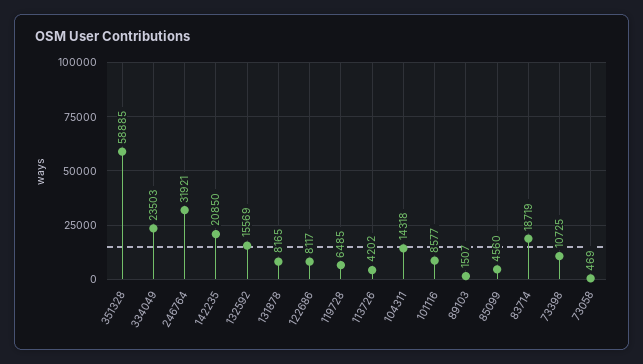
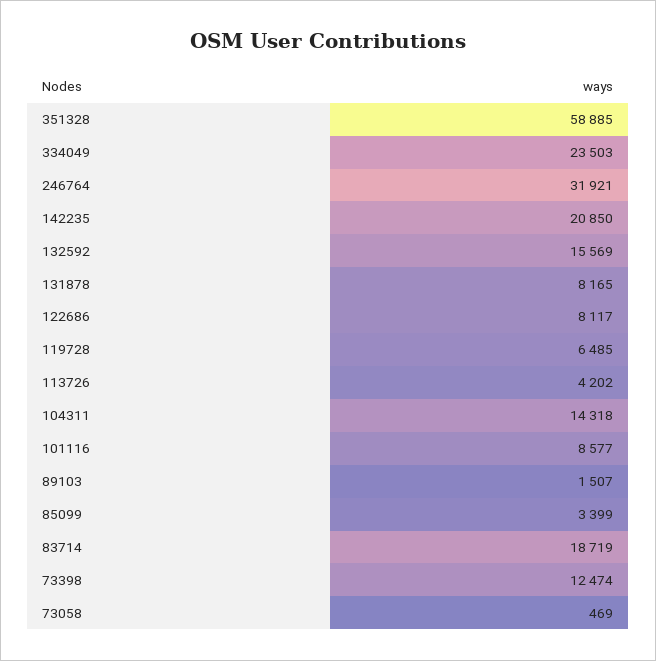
85099: 4560 -> 3399
73398: 10725 -> 12474

